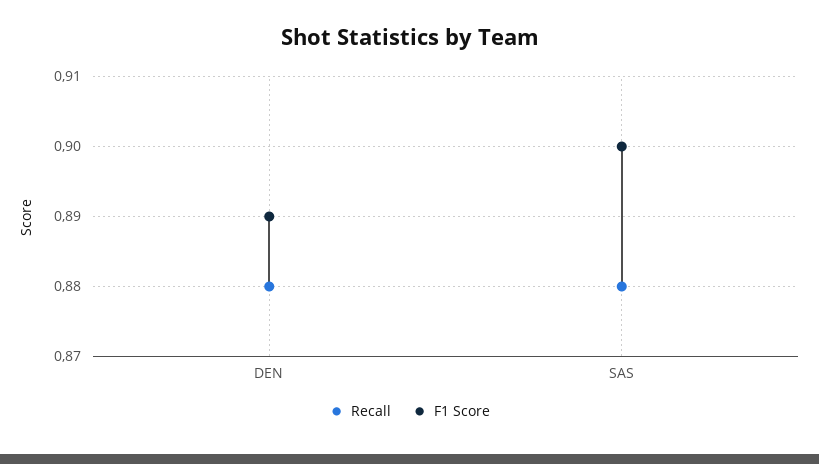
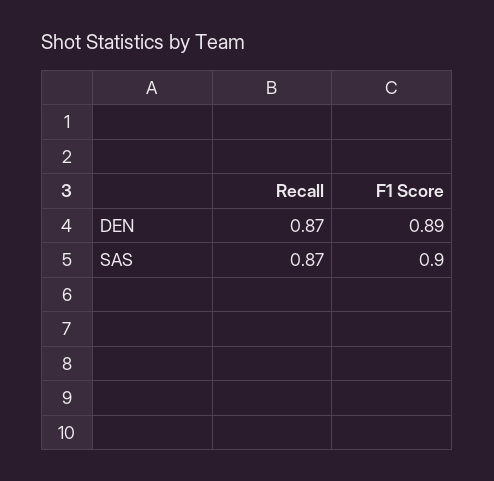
Recall, DEN: 0.88 -> 0.87
Recall, SAS: 0.88 -> 0.87

